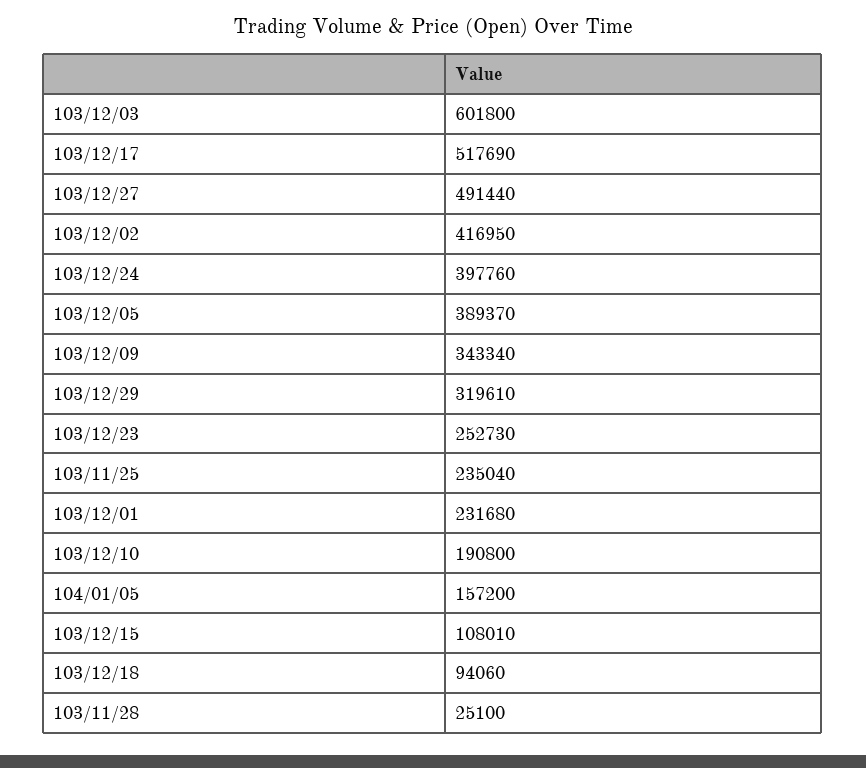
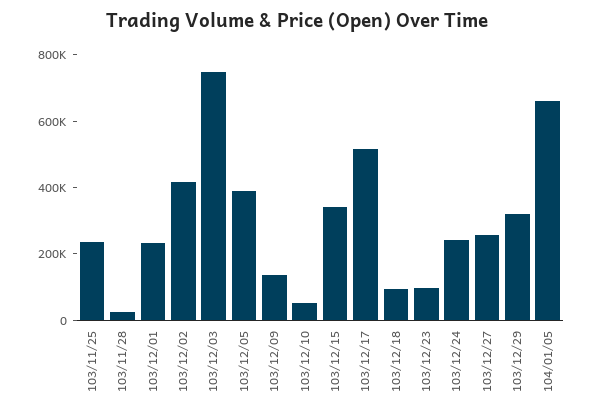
103/12/03: 601800 -> 750000
103/12/27: 491440 -> 250000
103/12/24: 397760 -> 250000
103/12/09: 343340 -> 150000
103/12/23: 252730 -> 100000
103/12/10: 190800 -> 50000
104/01/05: 157200 -> 650000
103/12/15: 108010 -> 350000

